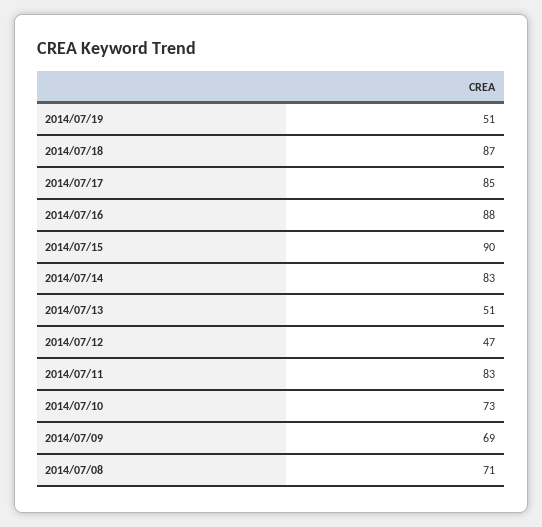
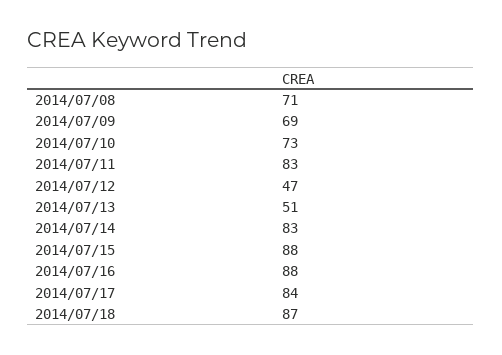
2014/07/19: 51 -> none
2014/07/17: 85 -> 84
2014/07/15: 90 -> 88

